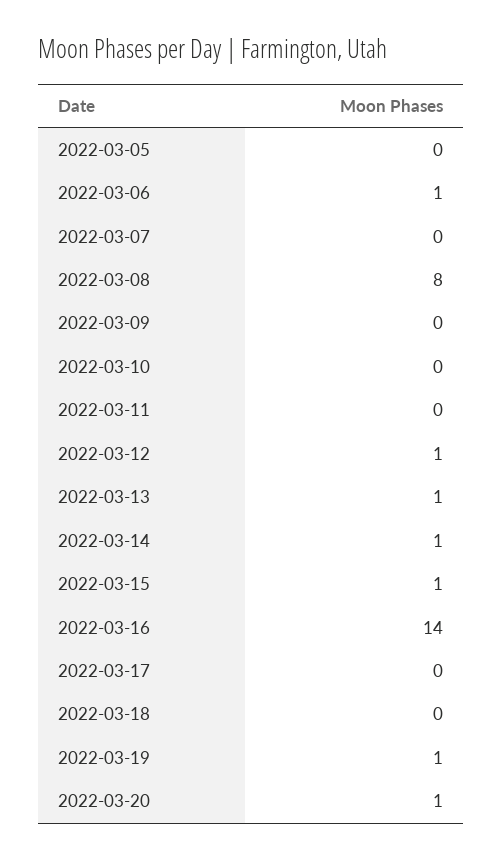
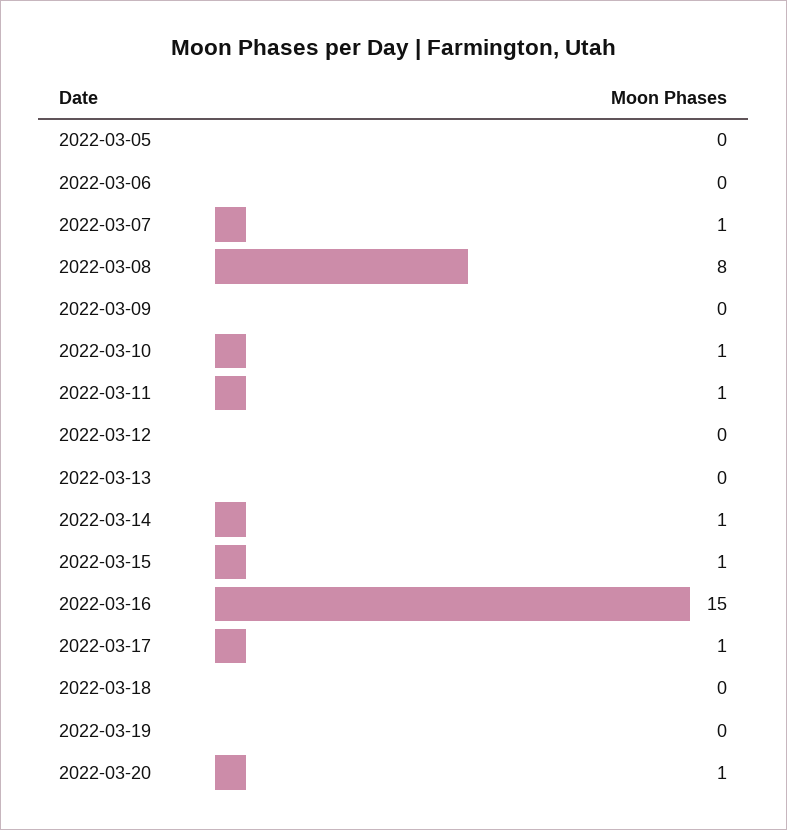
2022-03-06: 1 -> 0
2022-03-07: 0 -> 1
2022-03-10: 0 -> 1
2022-03-11: 0 -> 1
2022-03-12: 1 -> 0
2022-03-13: 1 -> 0
2022-03-16: 14 -> 15
2022-03-17: 0 -> 1
2022-03-19: 1 -> 0

